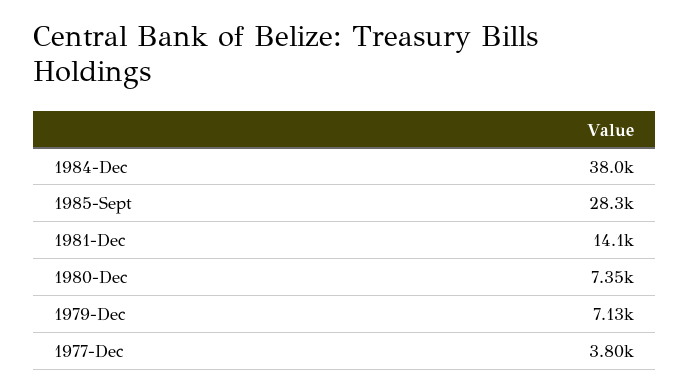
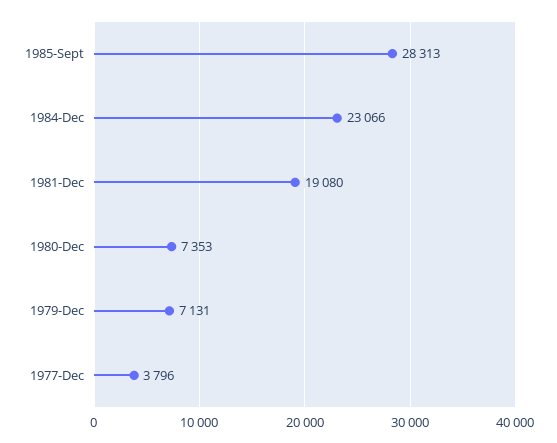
1984-Dec: 38000 -> 23066
1981-Dec: 14100 -> 19080

